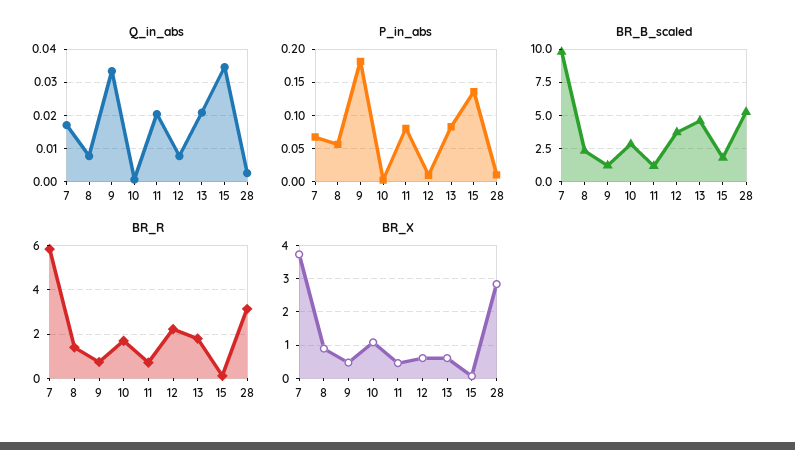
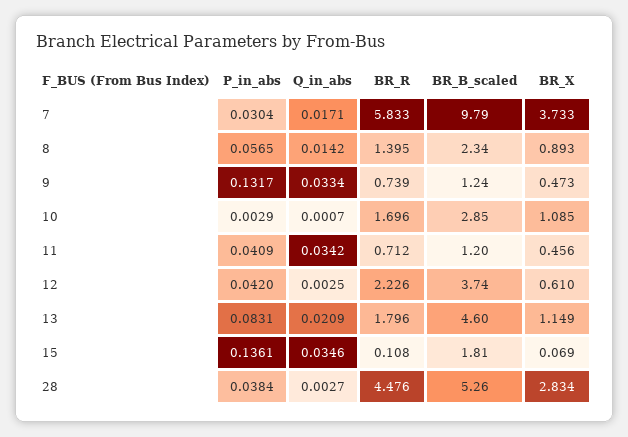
Q_in_abs, 8: 0.008 -> 0.0142
Q_in_abs, 11: 0.02 -> 0.0342
Q_in_abs, 12: 0.008 -> 0.0025
P_in_abs, 7: 0.07 -> 0.0304
P_in_abs, 9: 0.18 -> 0.1317
P_in_abs, 11: 0.08 -> 0.0409
P_in_abs, 12: 0.01 -> 0.042
P_in_abs, 28: 0.01 -> 0.0384
BR_R, 28: 3 -> 4.476
BR_X, 13: 0.6 -> 1.149

